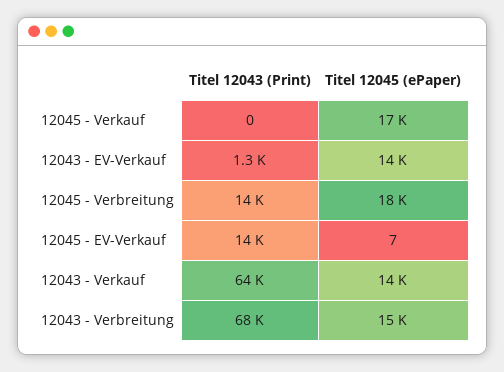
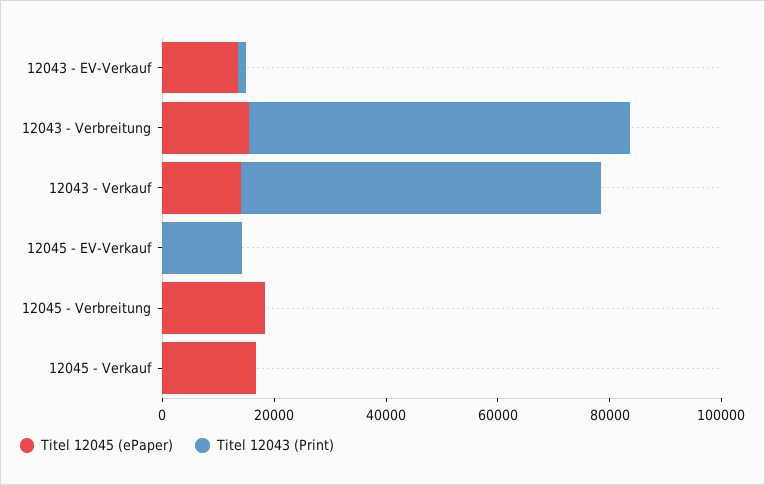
Titel 12043 (Print), 12045 - Verbreitung: 14000 -> 0

